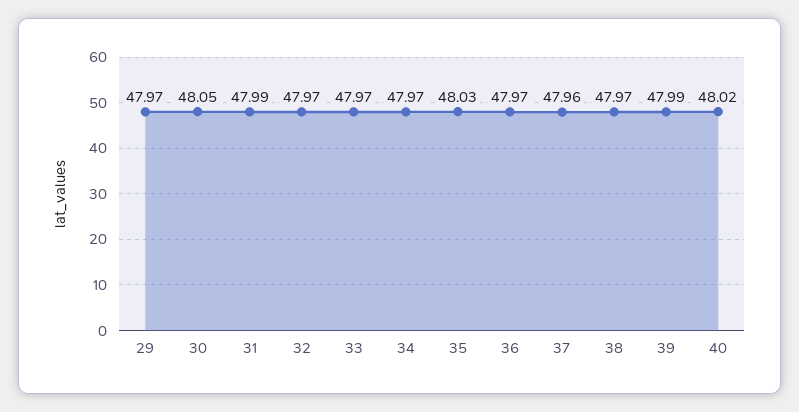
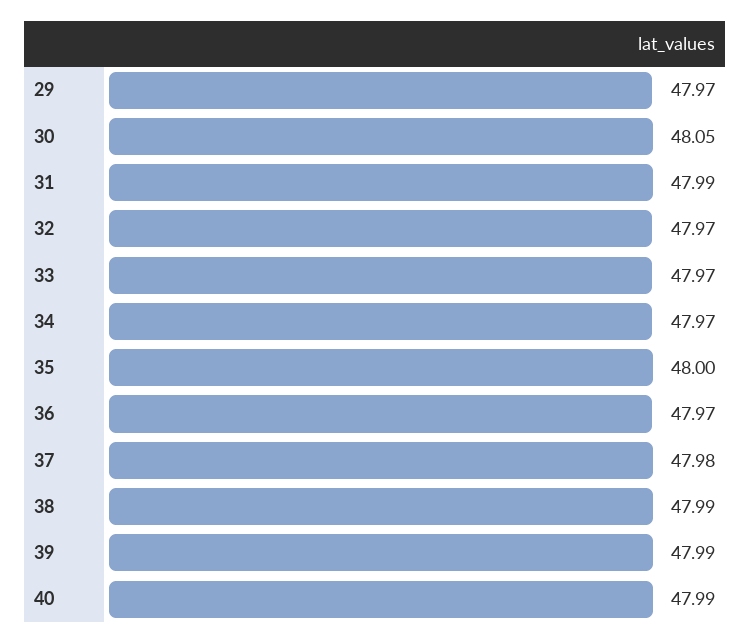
35: 48.03 -> 48
37: 47.96 -> 47.98
38: 47.97 -> 47.99
40: 48.02 -> 47.99

